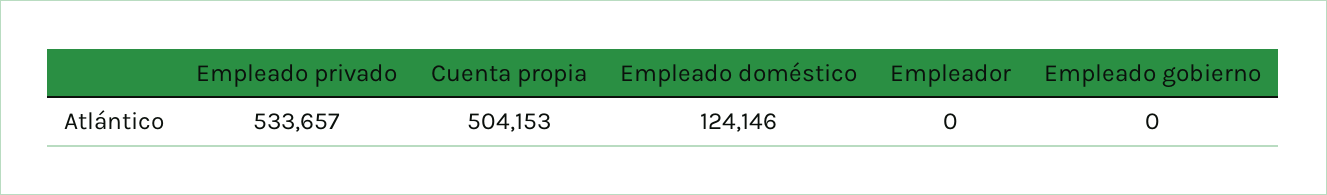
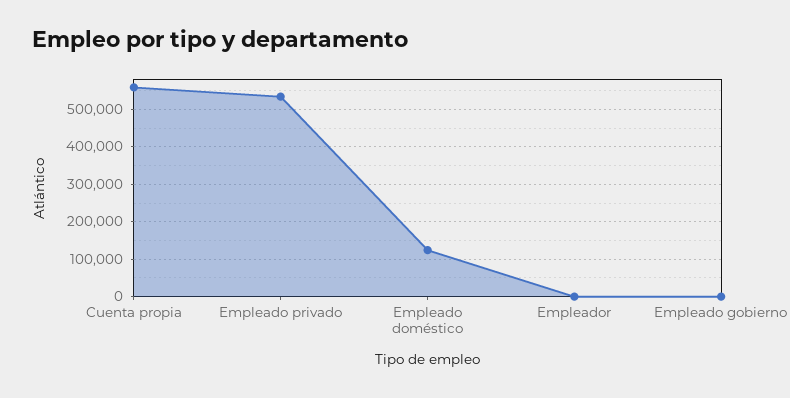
Cuenta propia: 504153 -> 560000

